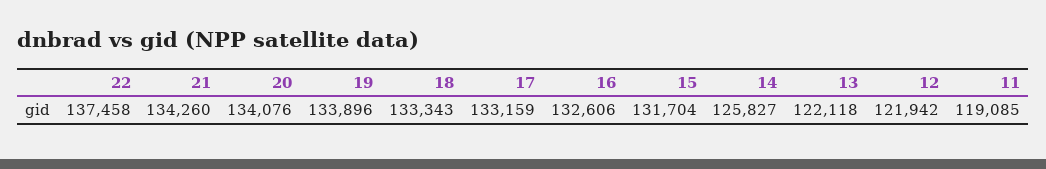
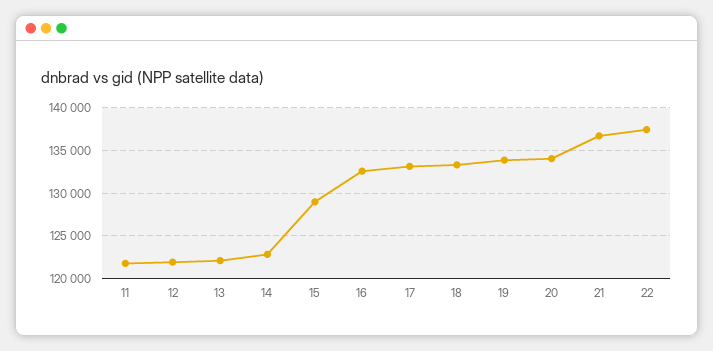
21: 134260 -> 137000
15: 131704 -> 129000
14: 125827 -> 123000
11: 119085 -> 122000

